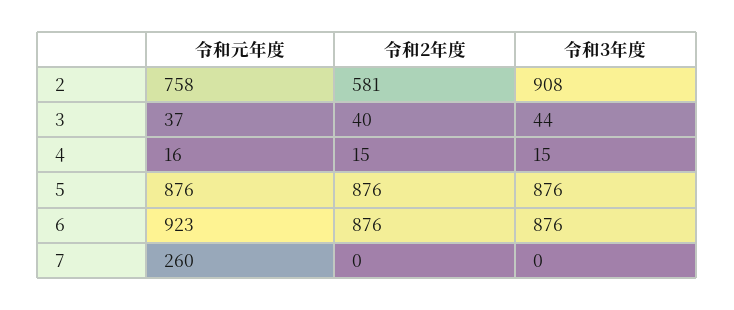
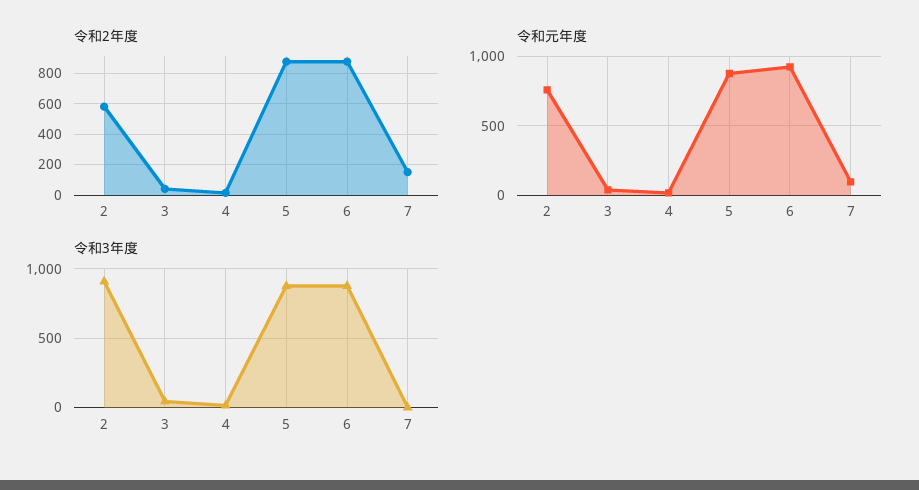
令和元年度, 7: 260 -> 100
令和2年度, 7: 0 -> 150

